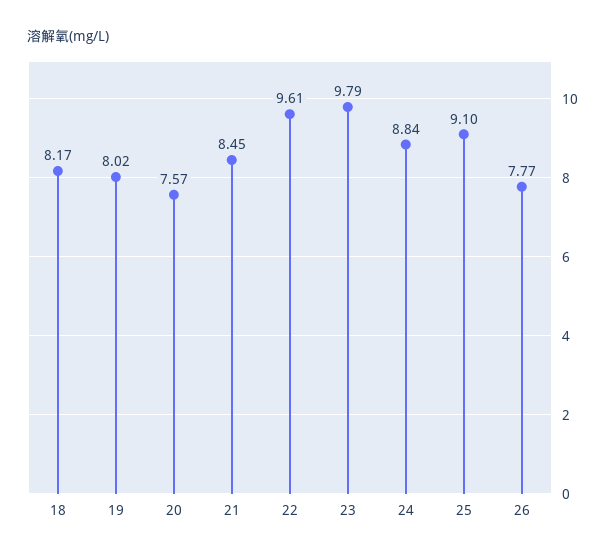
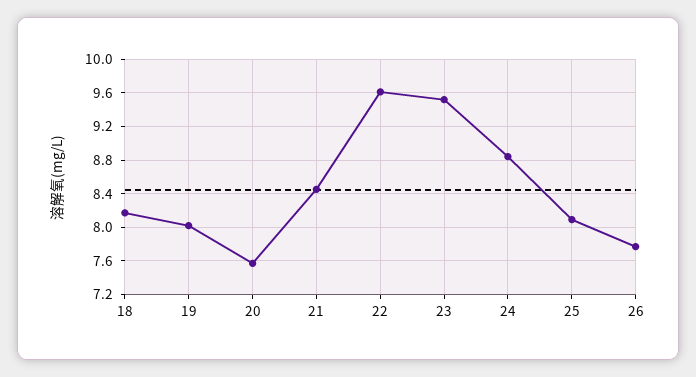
23: 9.79 -> 9.5
25: 9.1 -> 8.1

